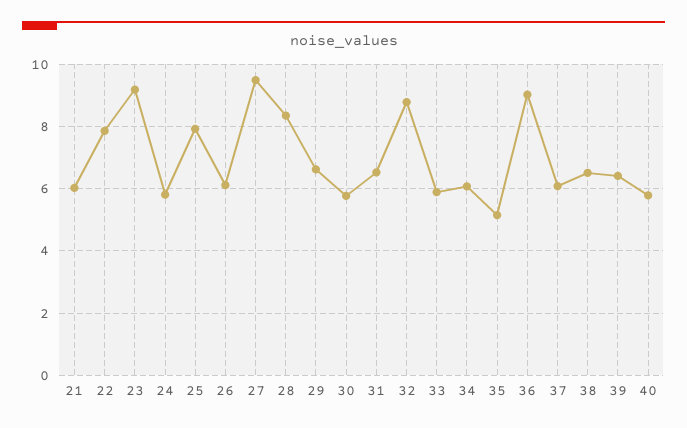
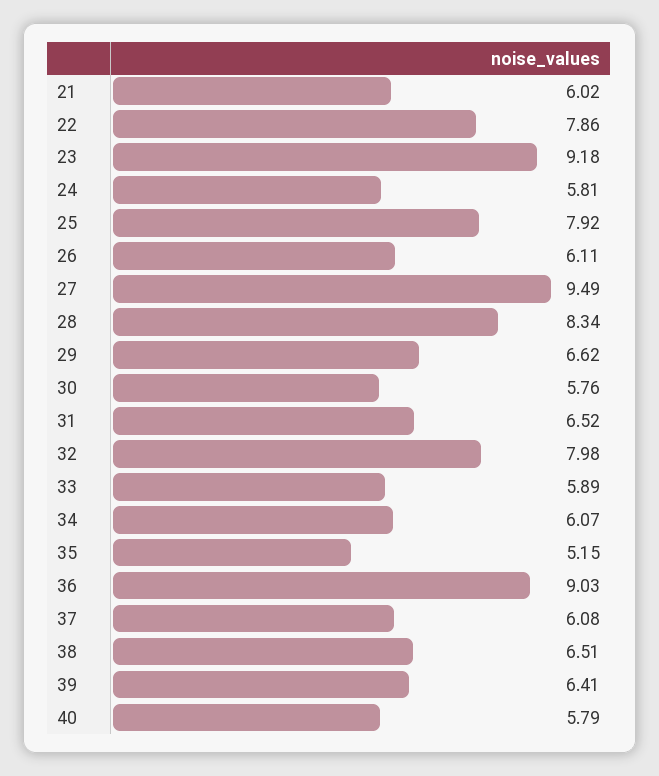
32: 8.8 -> 7.98

